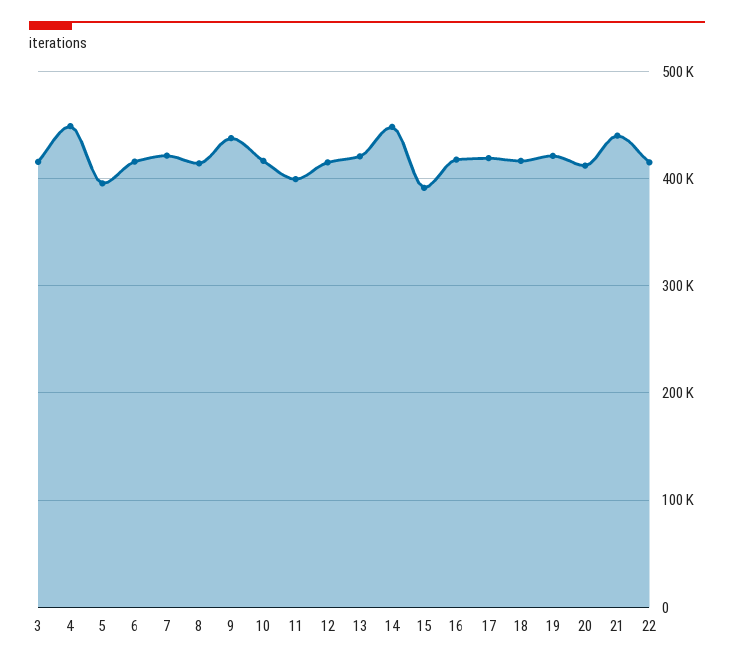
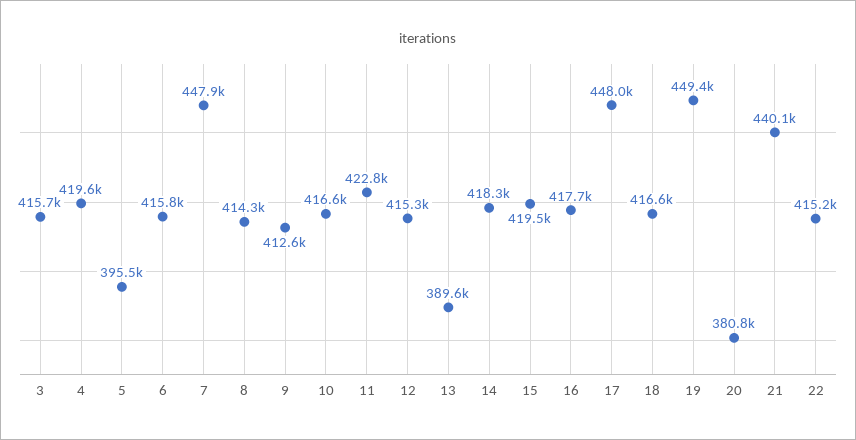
4: 450000 -> 419600
7: 420000 -> 447900
9: 440000 -> 412600
11: 400000 -> 422800
13: 420000 -> 389600
14: 450000 -> 418300
15: 390000 -> 419500
17: 420000 -> 448000
19: 420000 -> 449400
20: 410000 -> 380800

